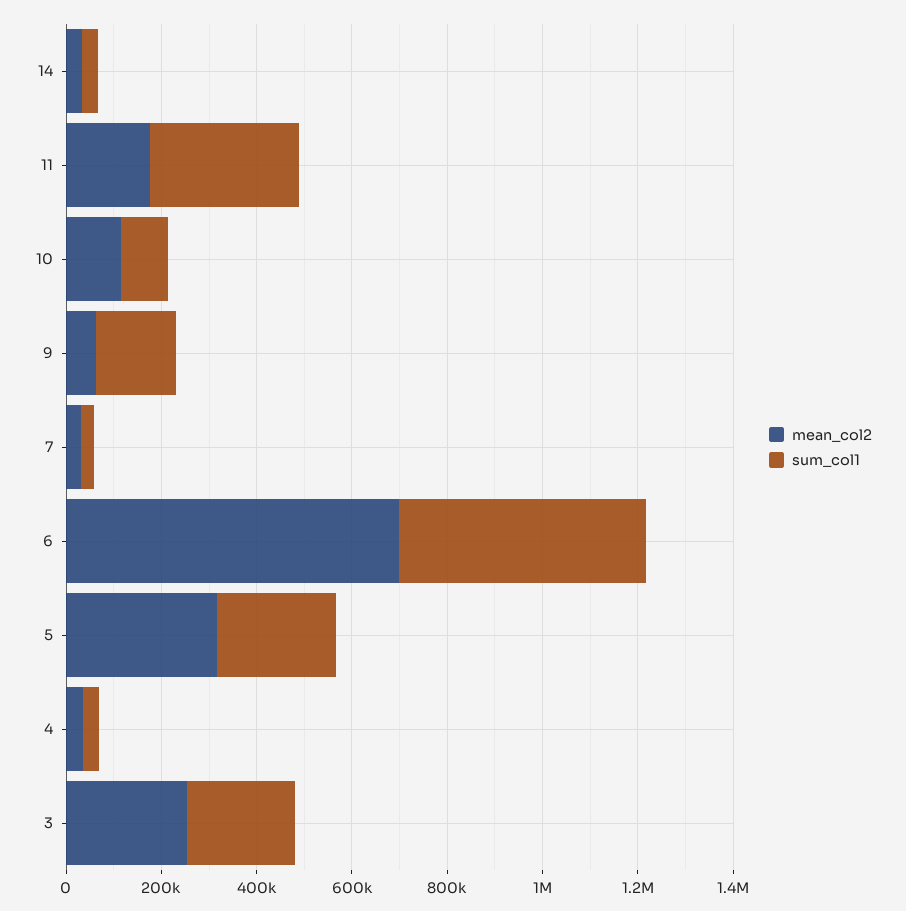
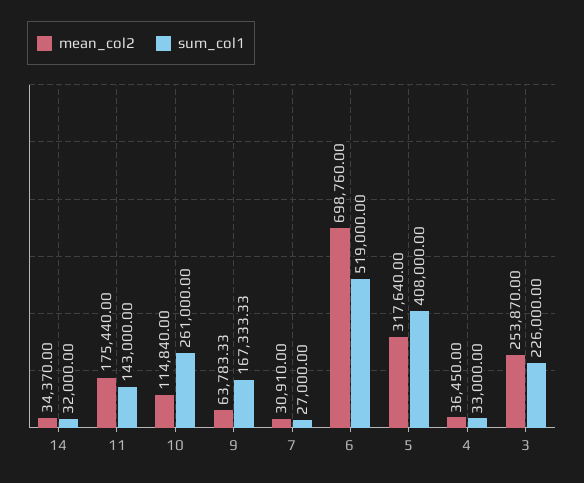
sum_col1, 11: 300000 -> 143000
sum_col1, 10: 100000 -> 261000
sum_col1, 5: 250000 -> 408000

